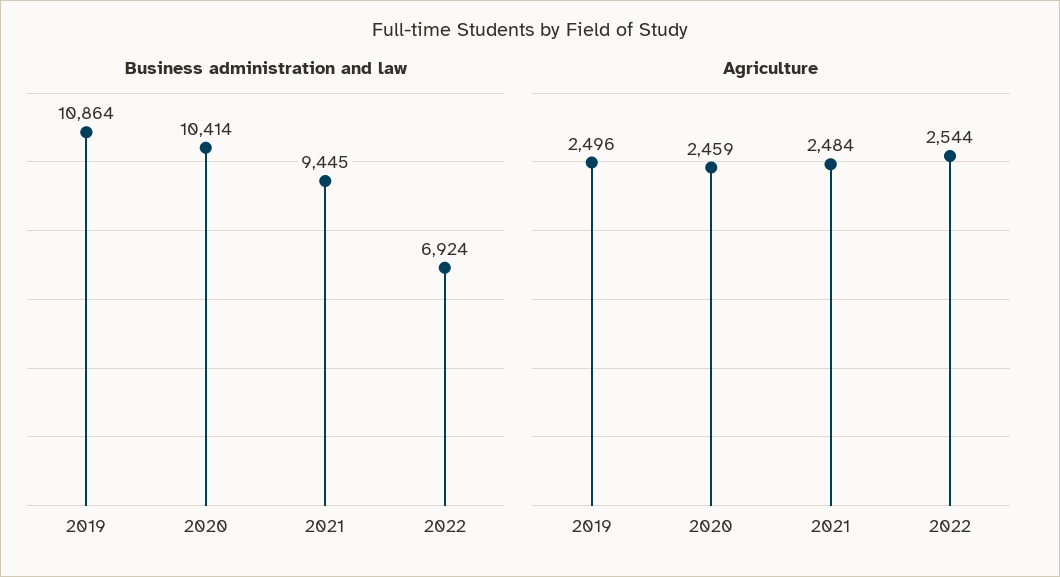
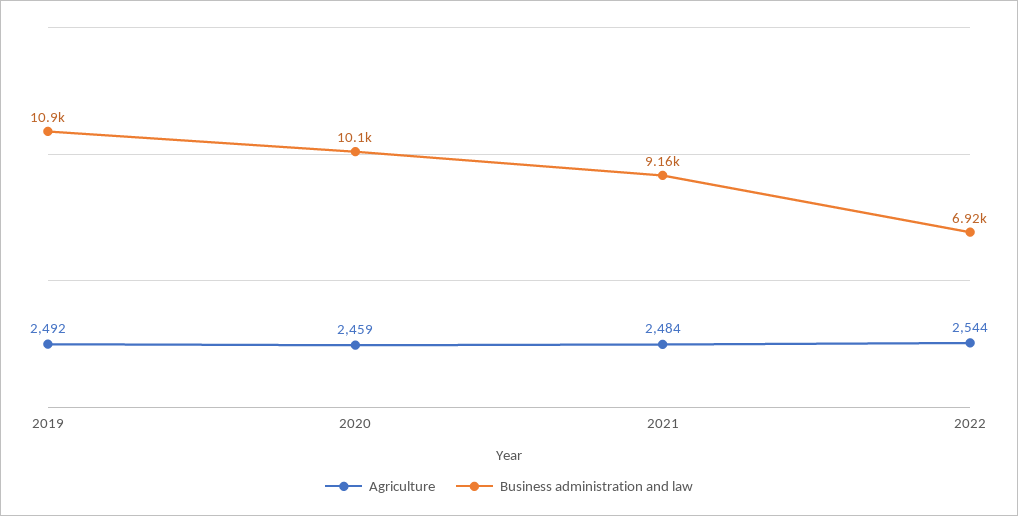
Business administration and law, 2020: 10414 -> 10100
Business administration and law, 2021: 9445 -> 9160
Agriculture, 2019: 2496 -> 2492

